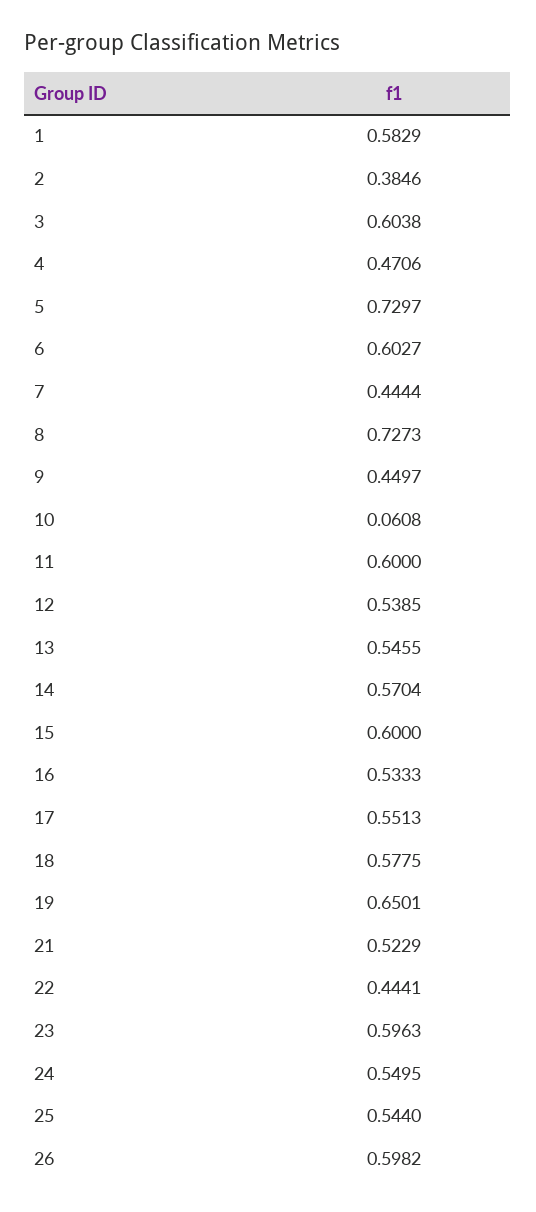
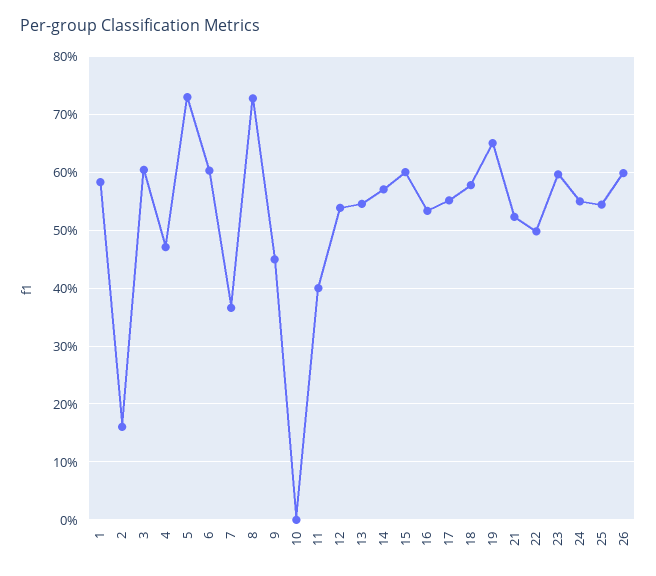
2: 0.3846 -> 0.16
7: 0.4444 -> 0.36
10: 0.0608 -> 0
11: 0.6 -> 0.4
22: 0.4441 -> 0.5

